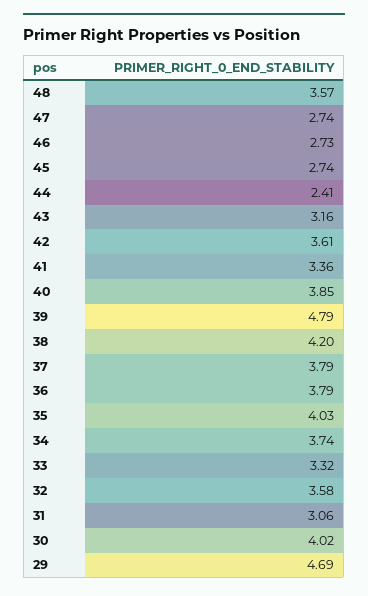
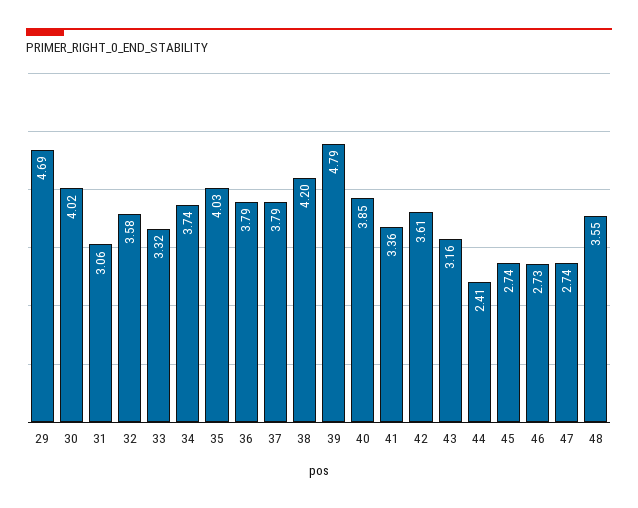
48: 3.57 -> 3.55

